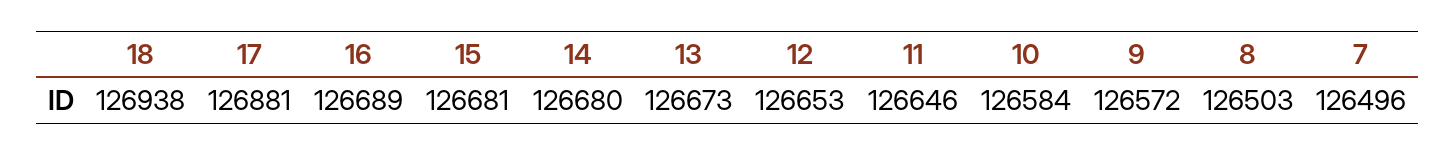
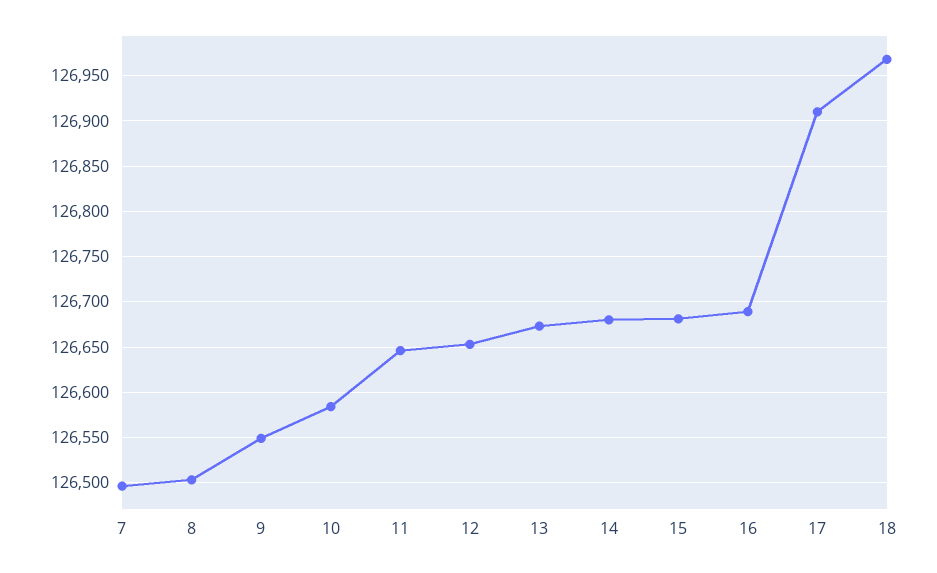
18: 126938 -> 126970
17: 126881 -> 126910
9: 126572 -> 126550

